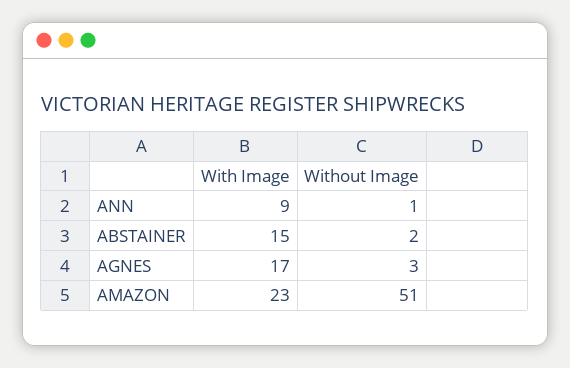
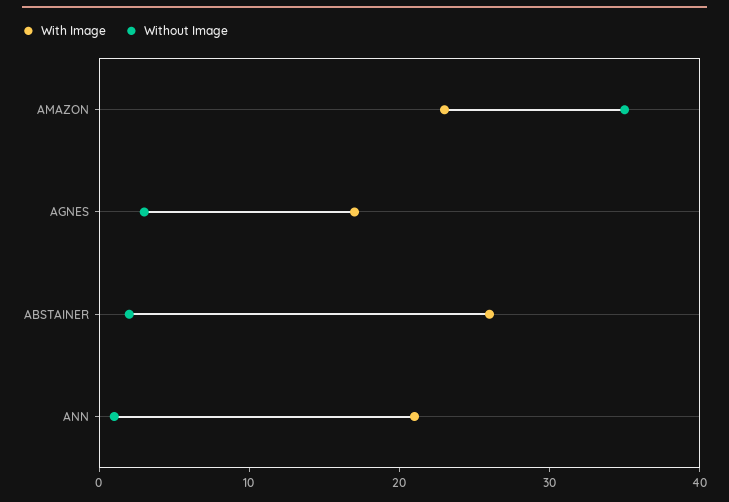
With Image, ANN: 9 -> 21
With Image, ABSTAINER: 15 -> 26
Without Image, AMAZON: 51 -> 35

